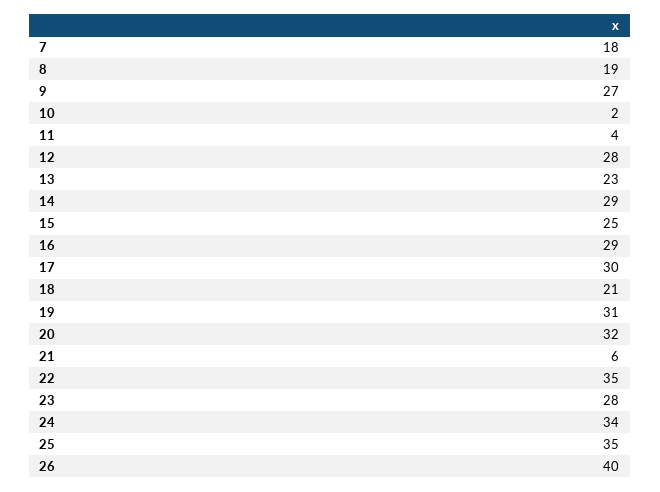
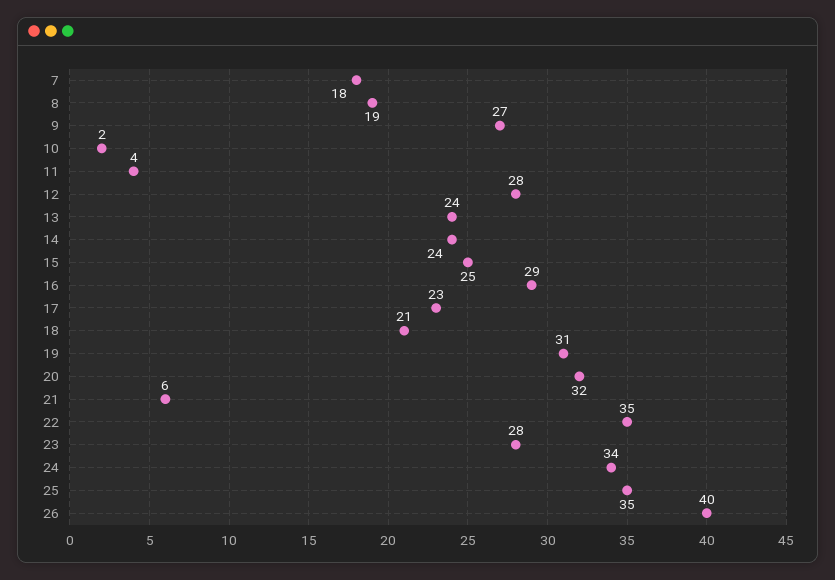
13: 23 -> 24
14: 29 -> 24
17: 30 -> 23

